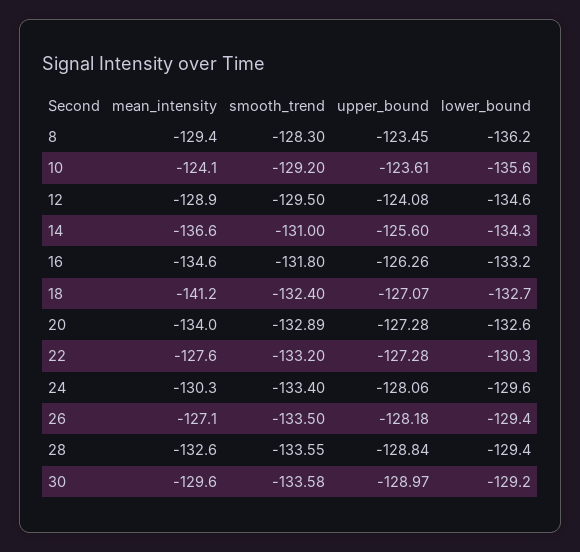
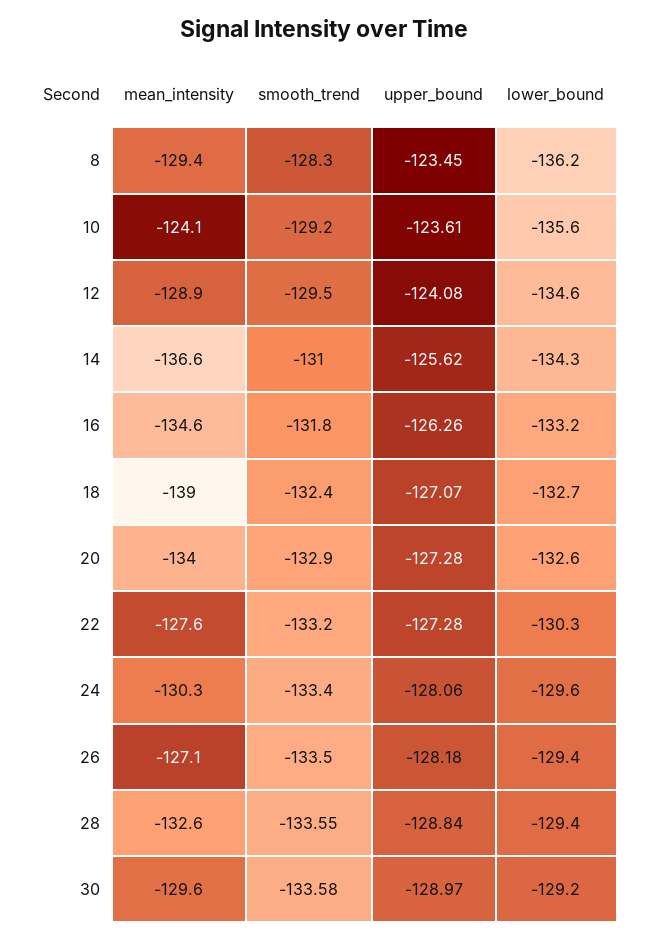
upper_bound, 14: -125.6 -> -125.62
mean_intensity, 18: -141.2 -> -139
smooth_trend, 20: -132.89 -> -132.9

